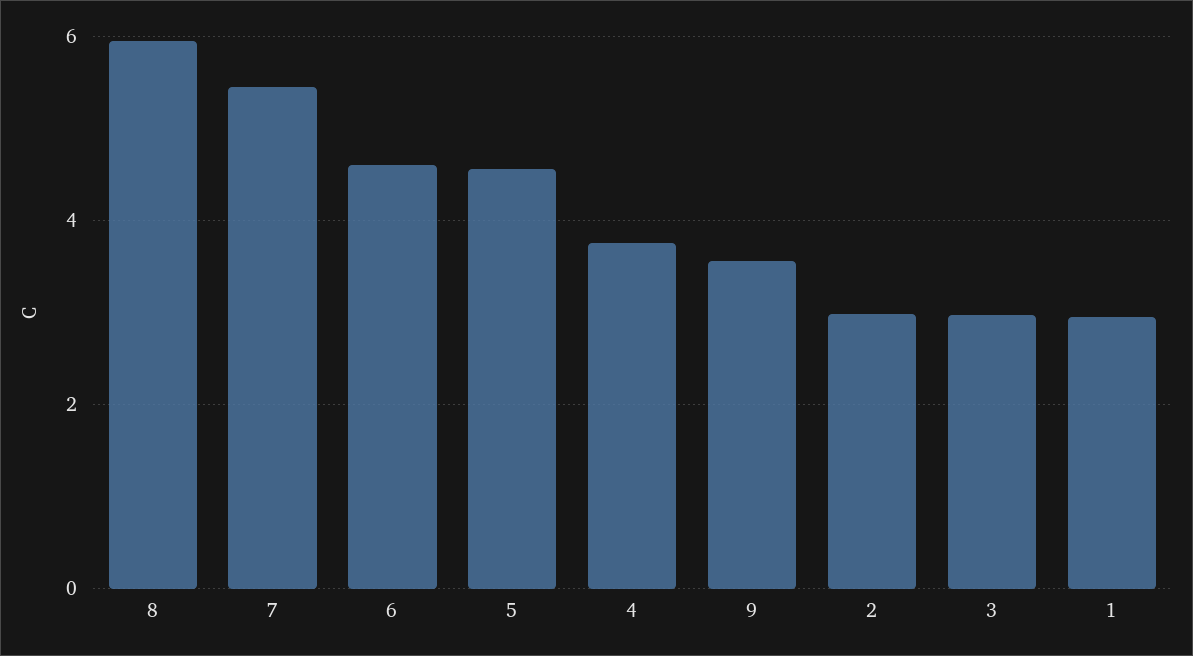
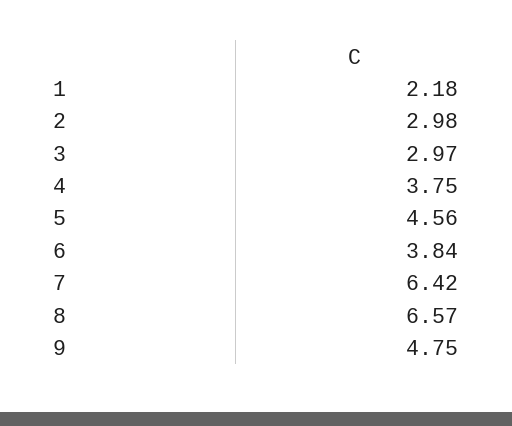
8: 6 -> 6.57
7: 5.4 -> 6.42
6: 4.6 -> 3.84
9: 3.6 -> 4.75
1: 3 -> 2.18

